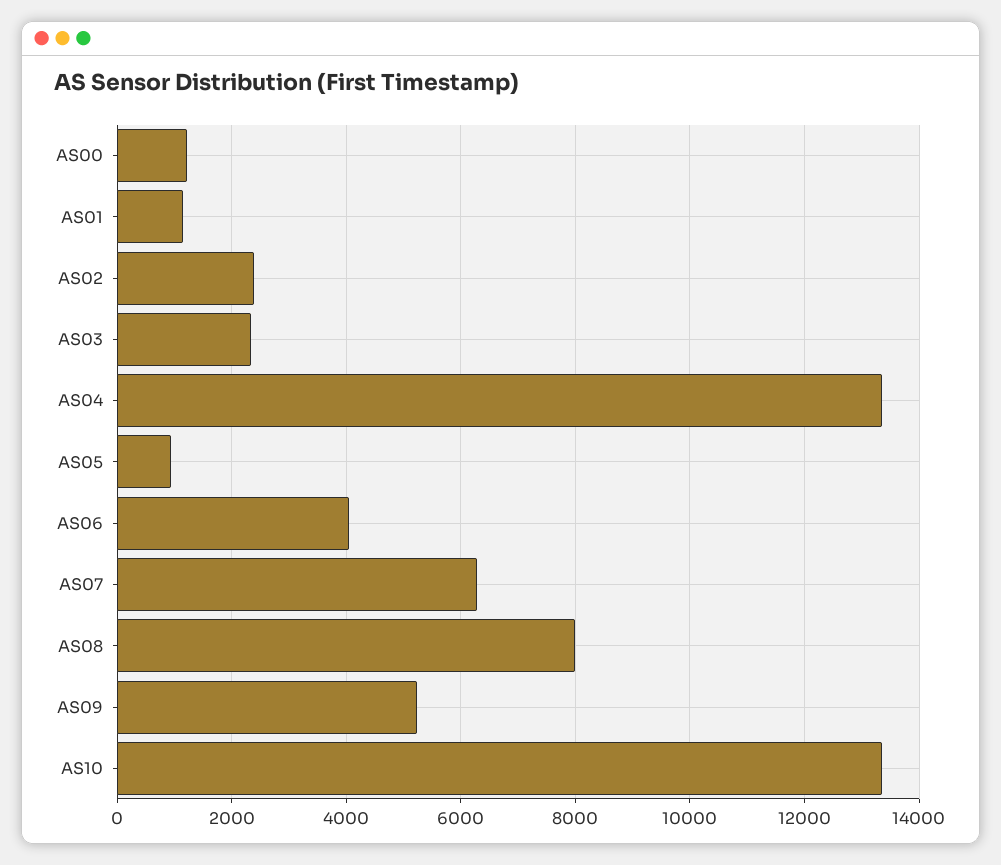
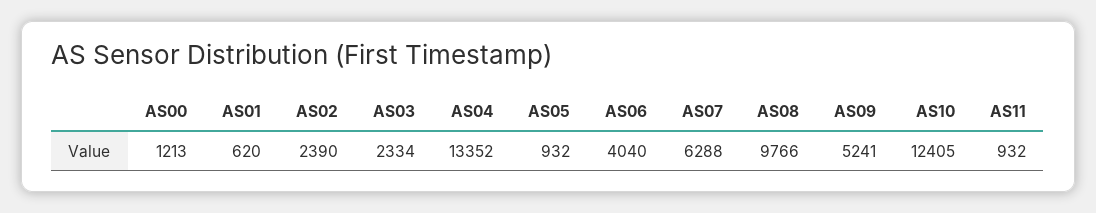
AS01: 1200 -> 620
AS08: 8000 -> 9766
AS10: 13400 -> 12405
AS11: none -> 932

